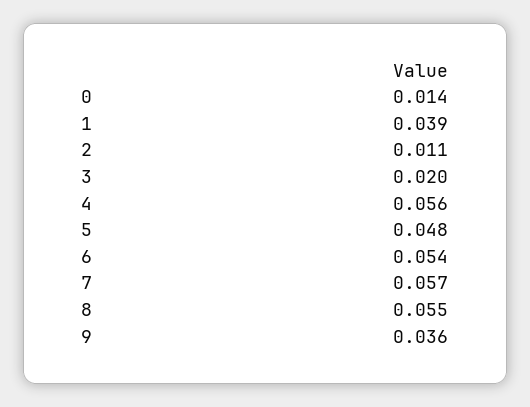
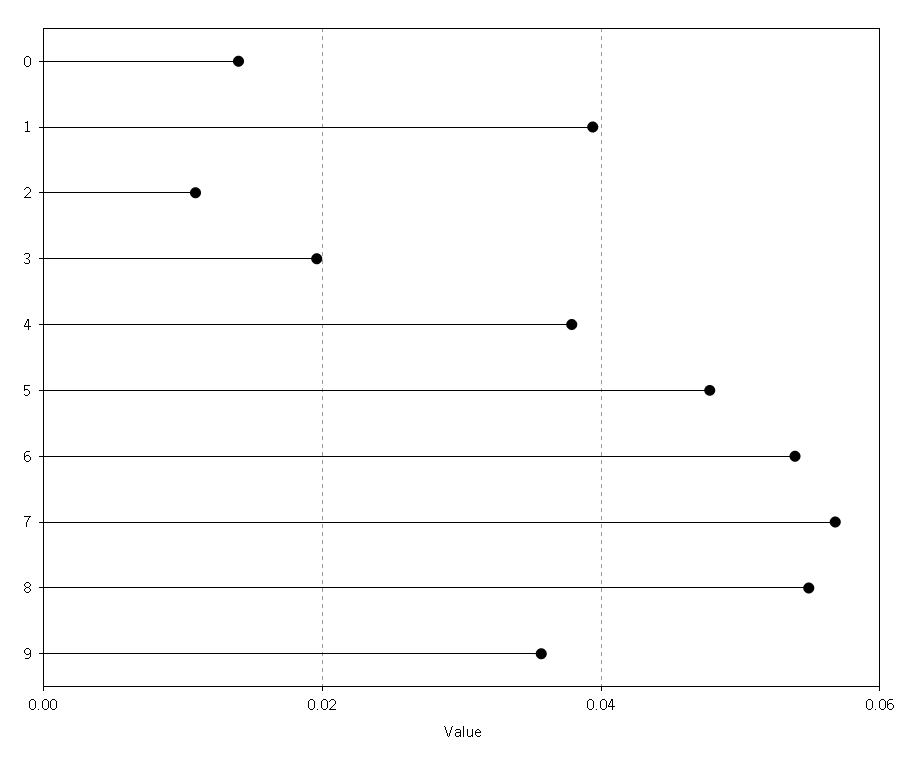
4: 0.056 -> 0.038

